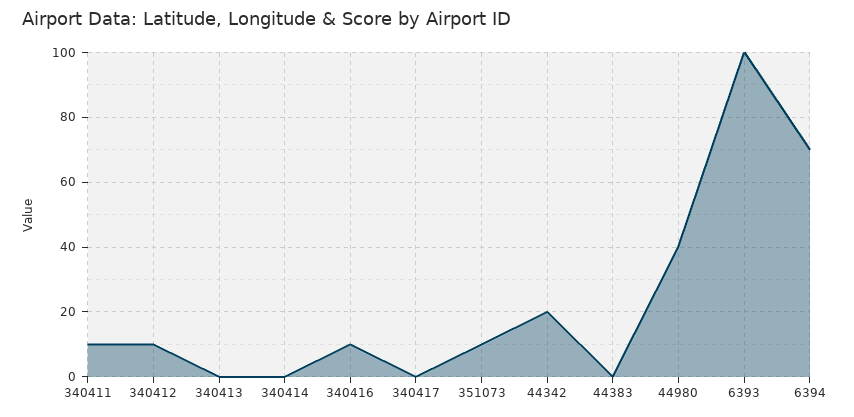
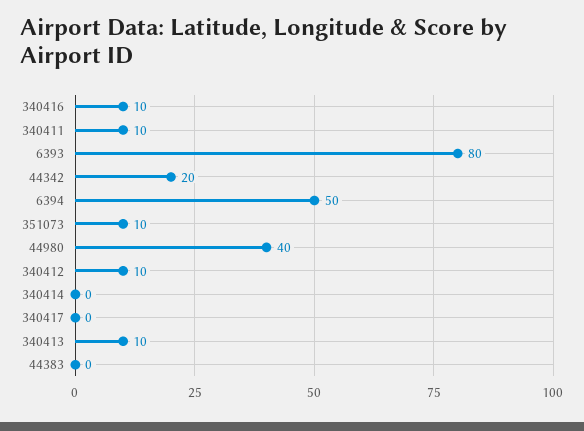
340413: 0 -> 10
6393: 100 -> 80
6394: 70 -> 50

